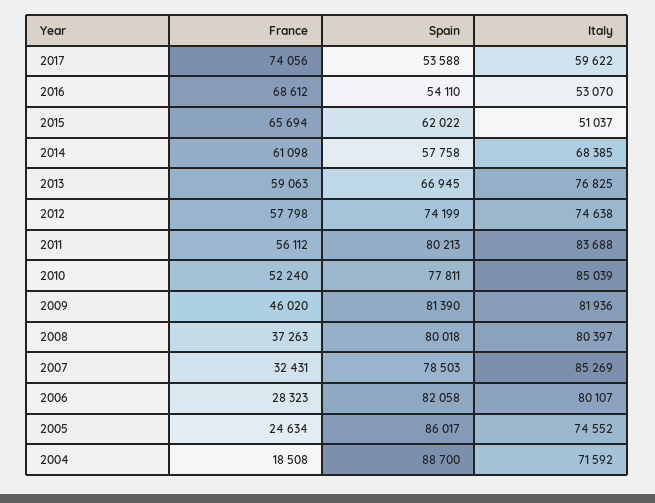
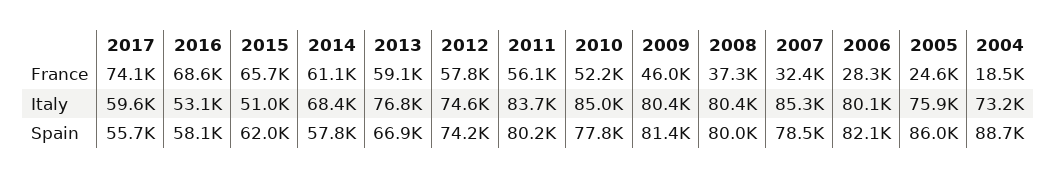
Spain, 2017: 53588 -> 55700
Spain, 2016: 54110 -> 58100
Italy, 2009: 81936 -> 80400
Italy, 2005: 74552 -> 75900
Italy, 2004: 71592 -> 73200

